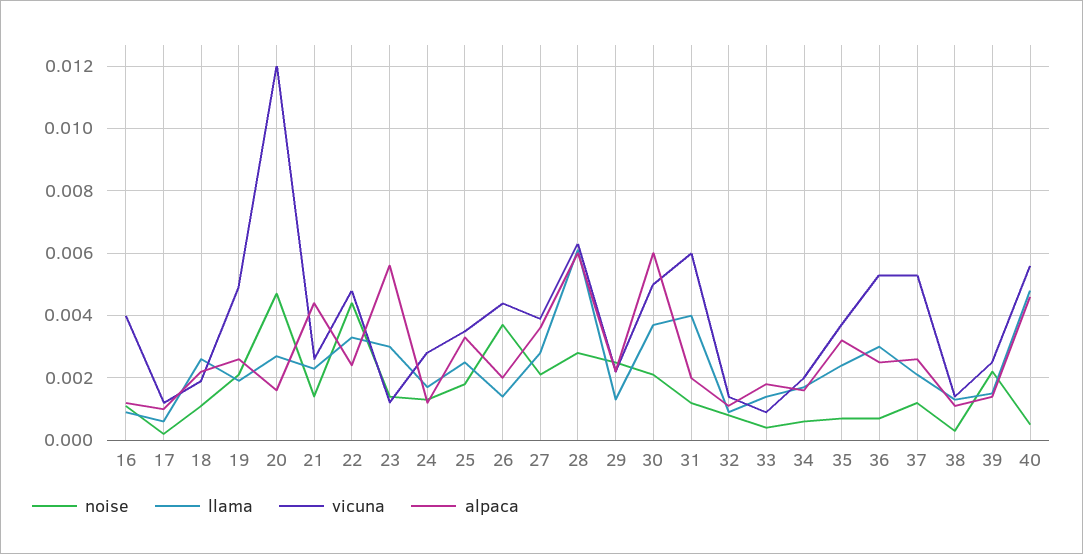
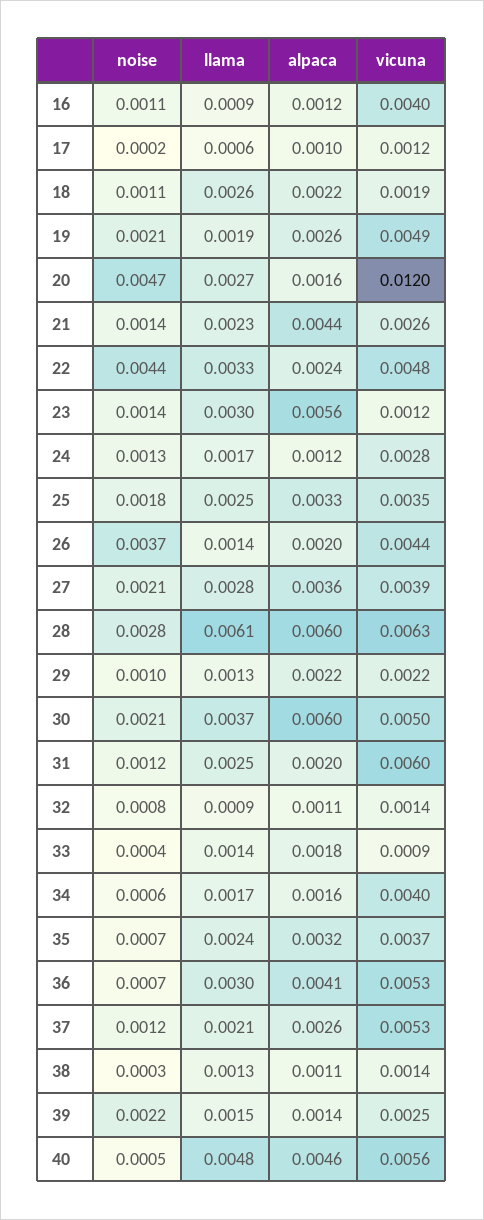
noise, 29: 0.0025 -> 0.001
llama, 31: 0.004 -> 0.0025
vicuna, 34: 0.002 -> 0.004
alpaca, 36: 0.0025 -> 0.0041

